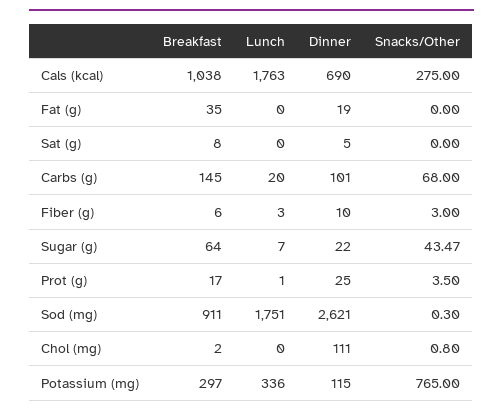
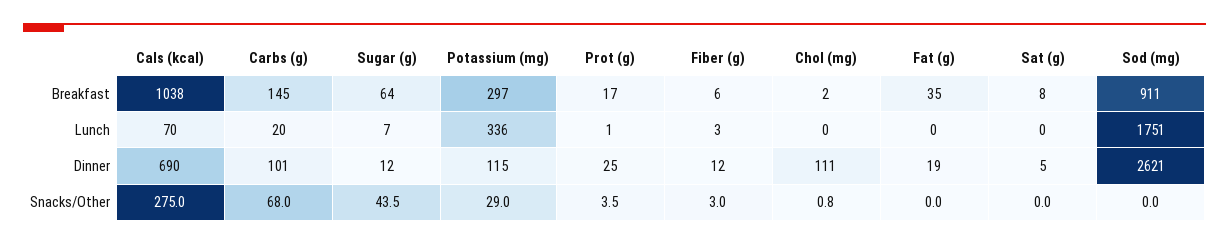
Lunch, Cals (kcal): 1763 -> 70
Dinner, Fiber (g): 10 -> 12
Dinner, Sugar (g): 22 -> 12
Snacks/Other, Sod (mg): 0.3 -> 0
Snacks/Other, Potassium (mg): 765 -> 29

